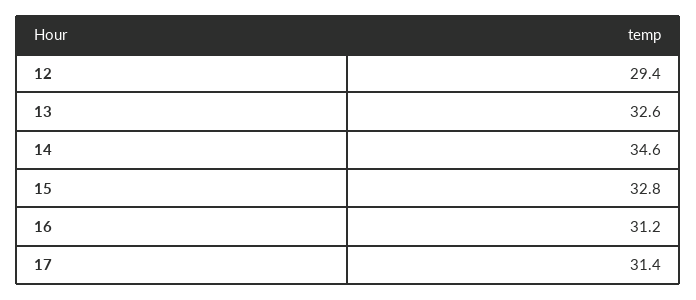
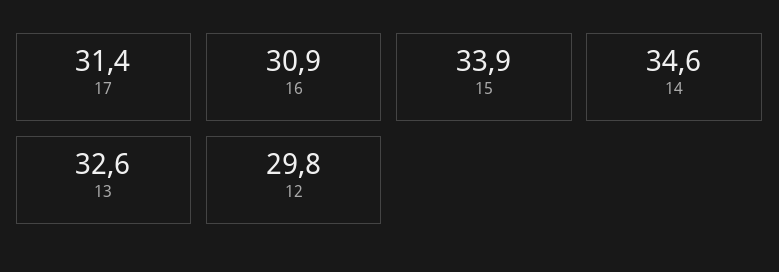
12: 29.4 -> 29.8
15: 32.8 -> 33.9
16: 31.2 -> 30.9

